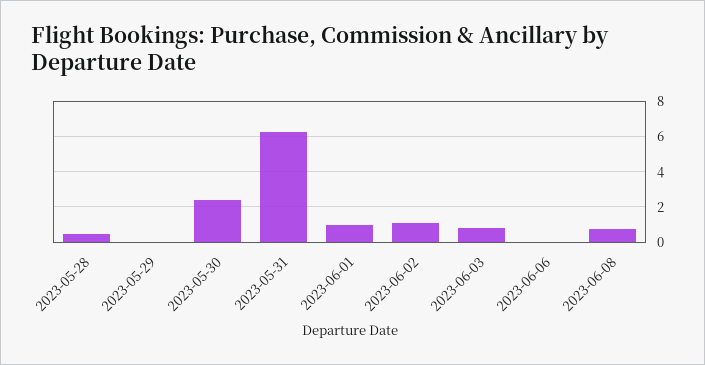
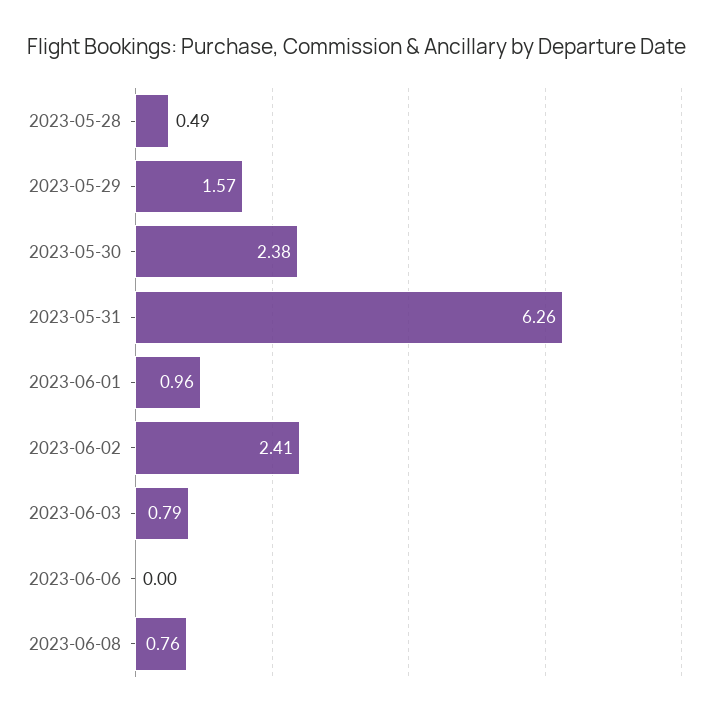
2023-05-29: 0 -> 1.57
2023-06-02: 1 -> 2.41

